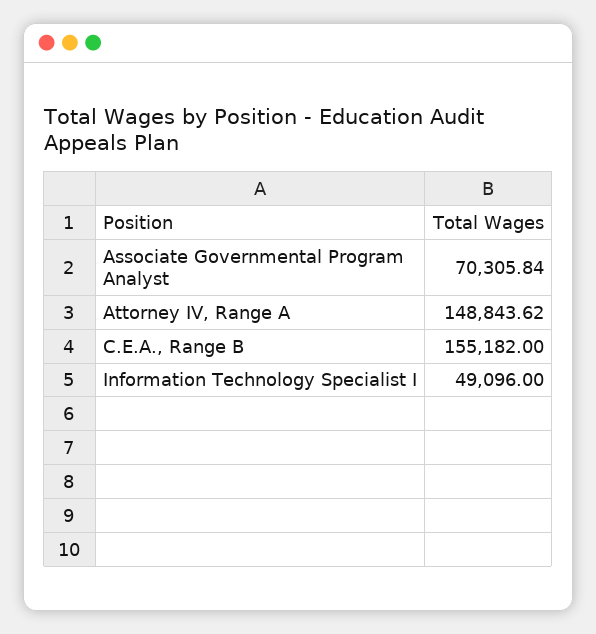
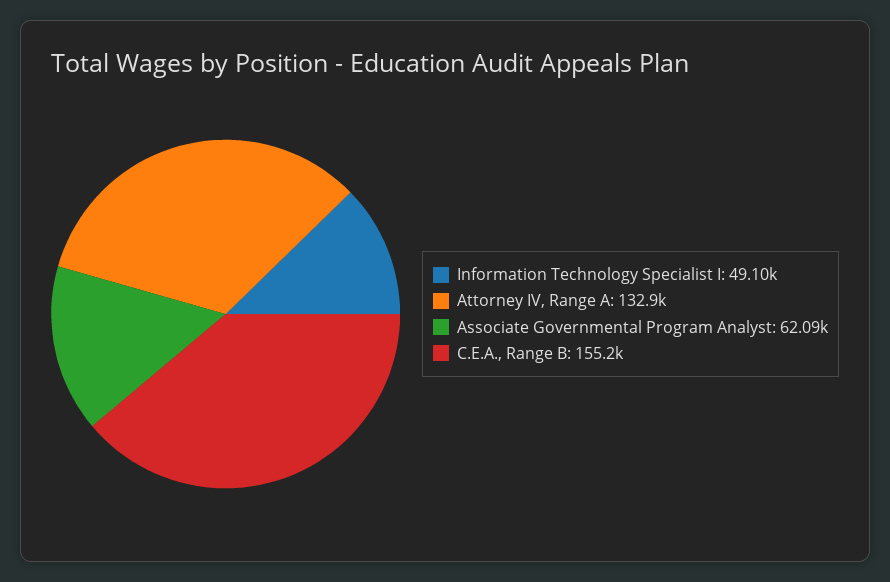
Associate Governmental Program Analyst: 70305.84 -> 62090
Attorney IV, Range A: 148843.62 -> 132900

